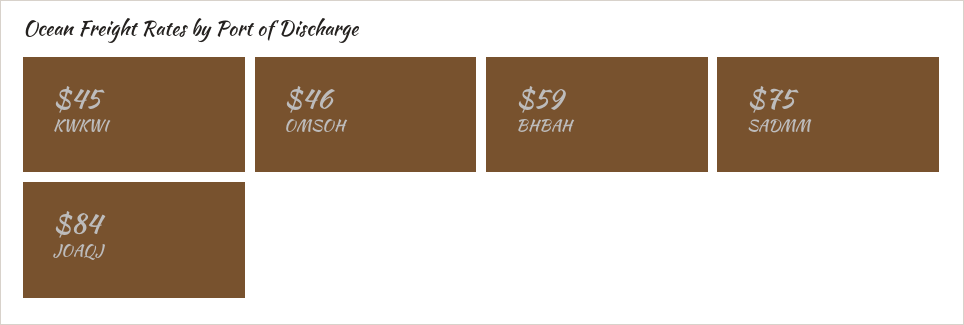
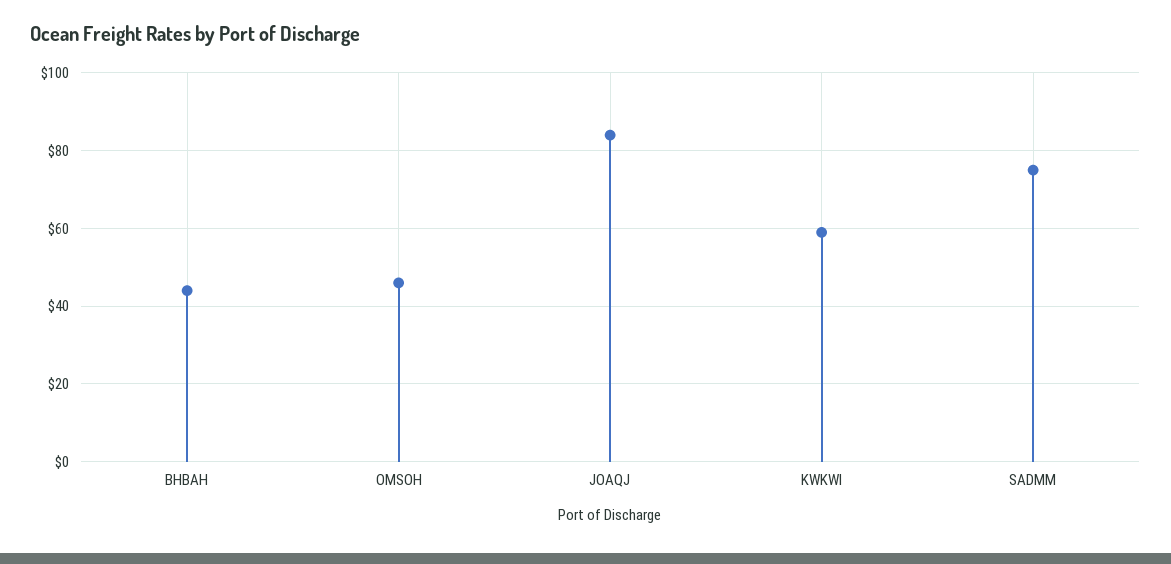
KWKWI: 45 -> 60
BHBAH: 59 -> 45

